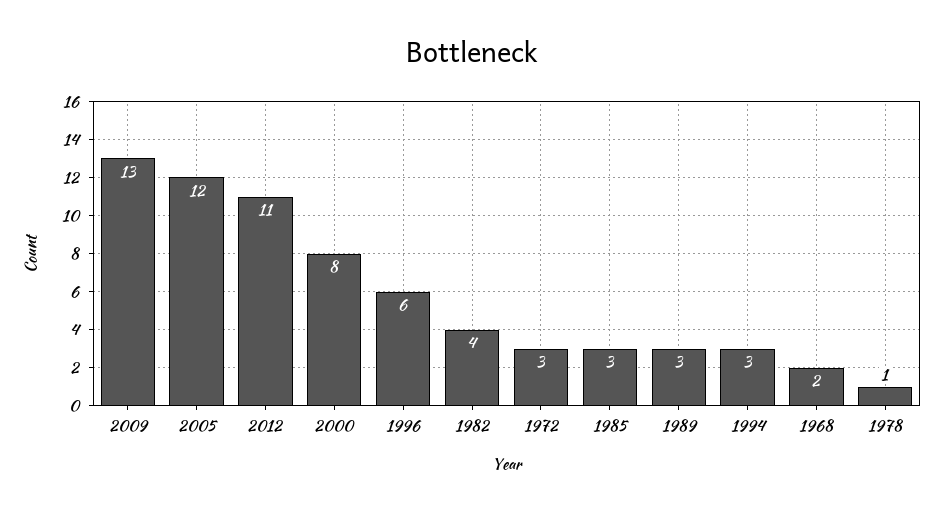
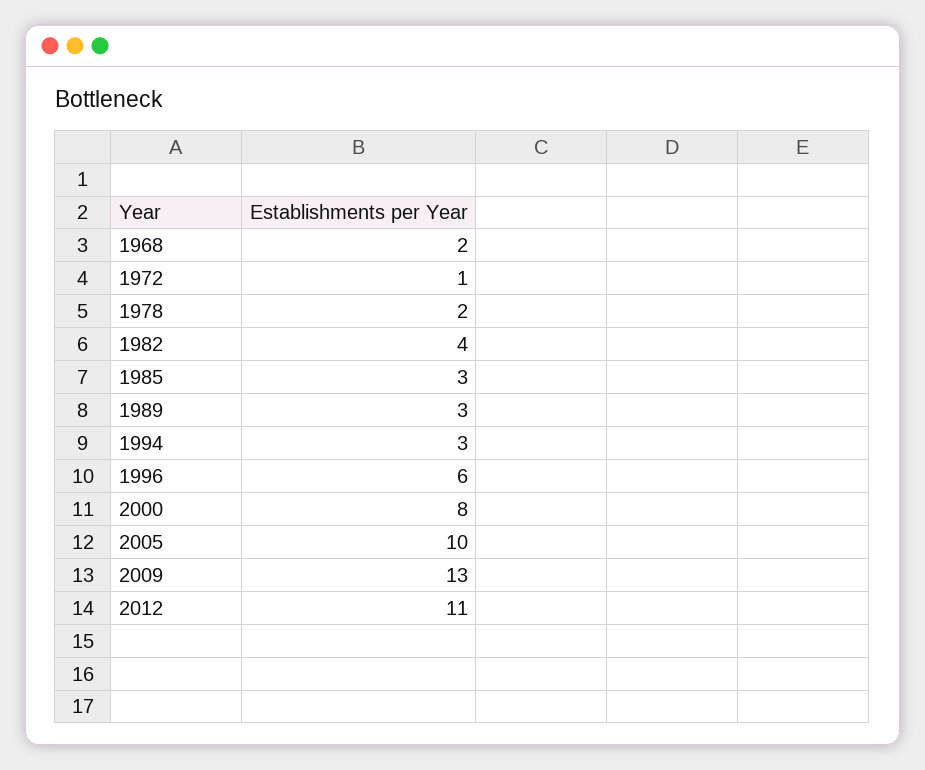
2005: 12 -> 10
1972: 3 -> 1
1978: 1 -> 2

